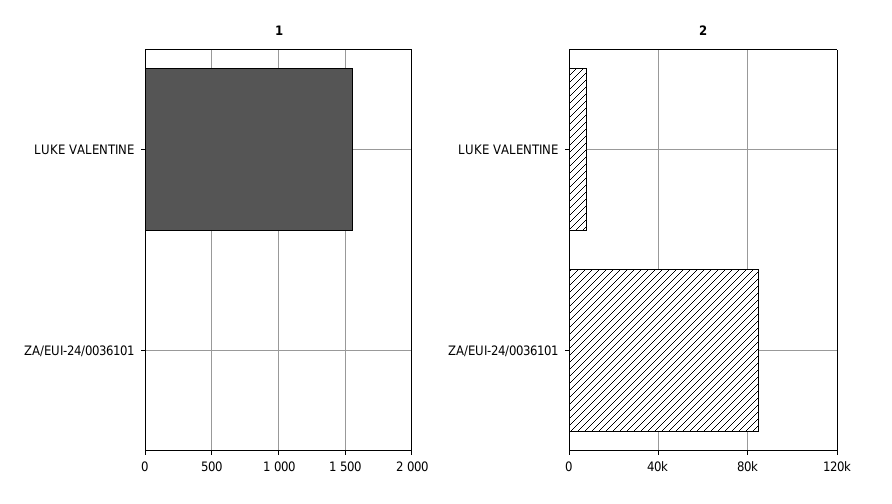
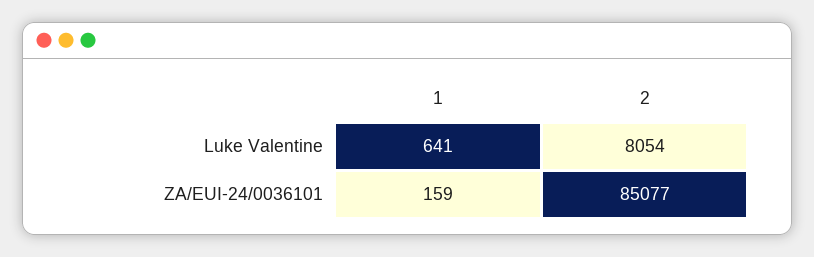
1, LUKE VALENTINE: 1550 -> 641
1, ZA/EUI-24/0036101: 0 -> 159

